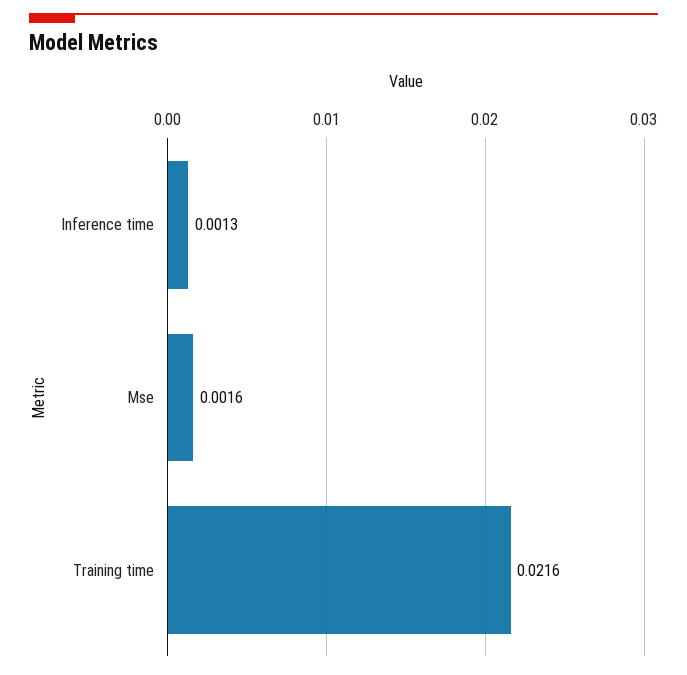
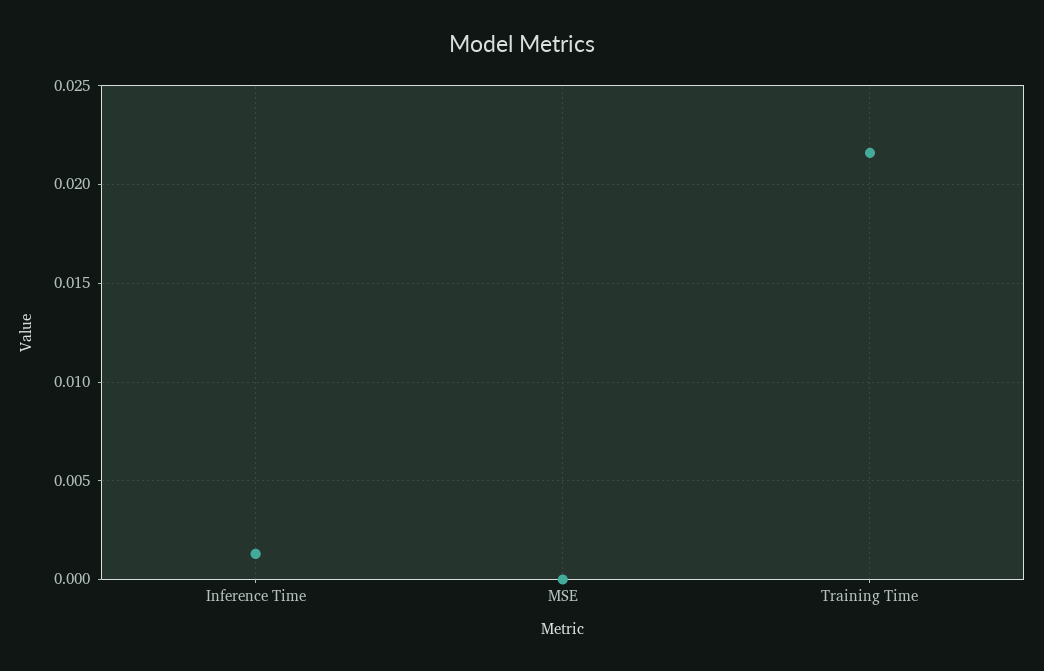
Mse: 0.0016 -> 0

